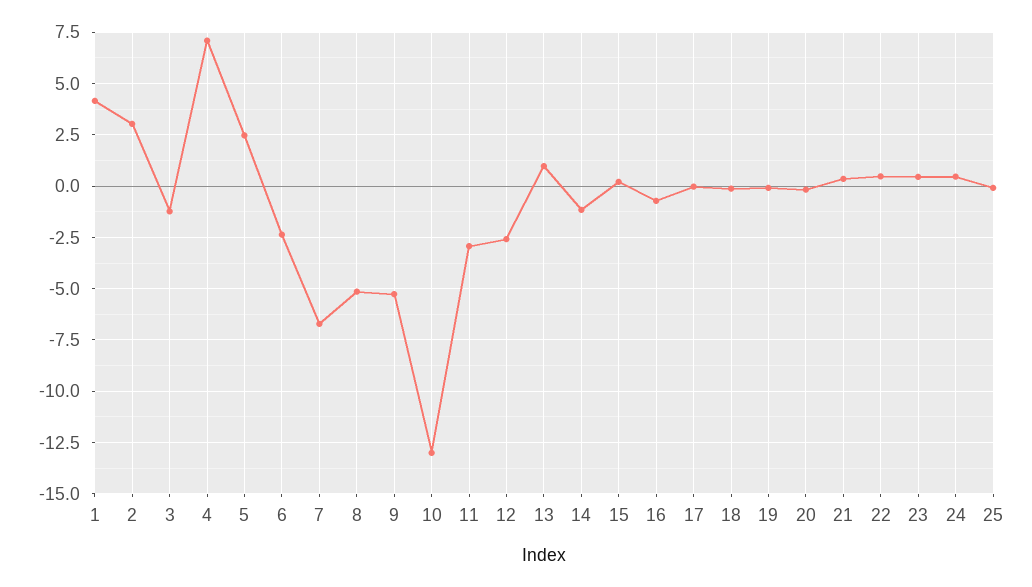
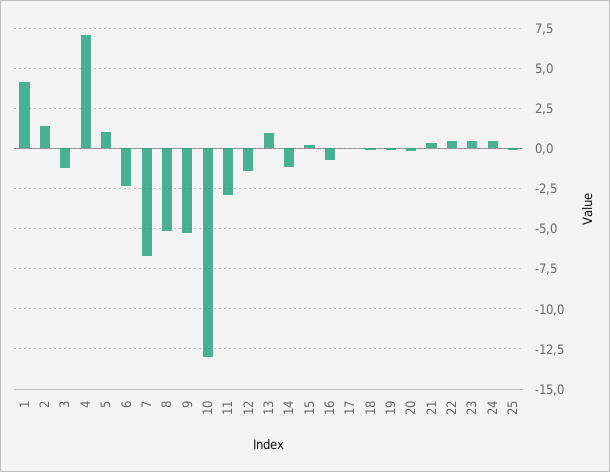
2: 3 -> 1.5
5: 2.5 -> 1
12: -2.5 -> -1.5

